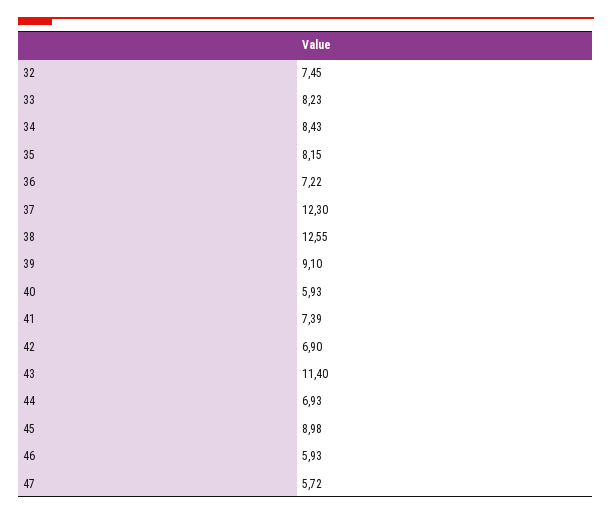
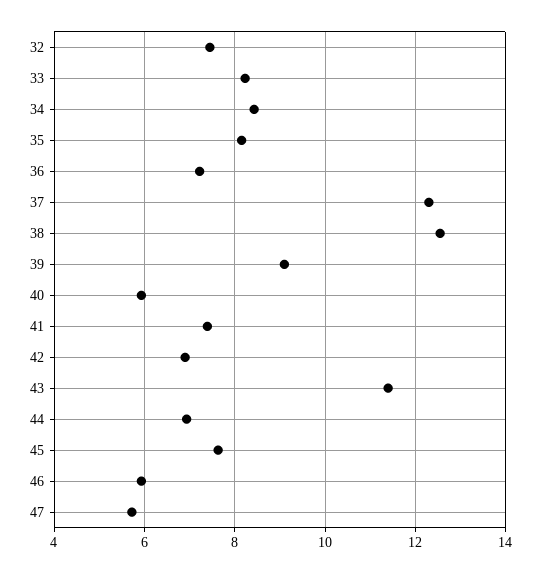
45: 8.98 -> 7.6

